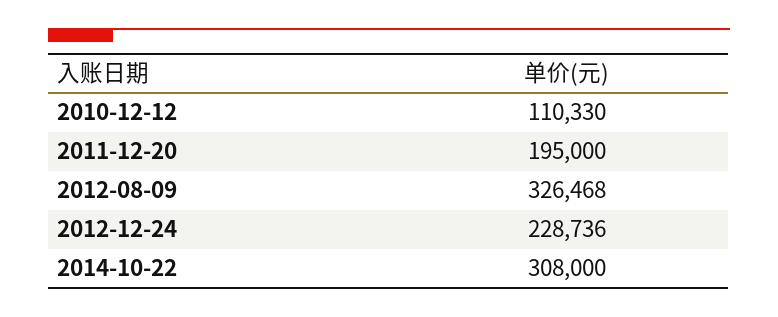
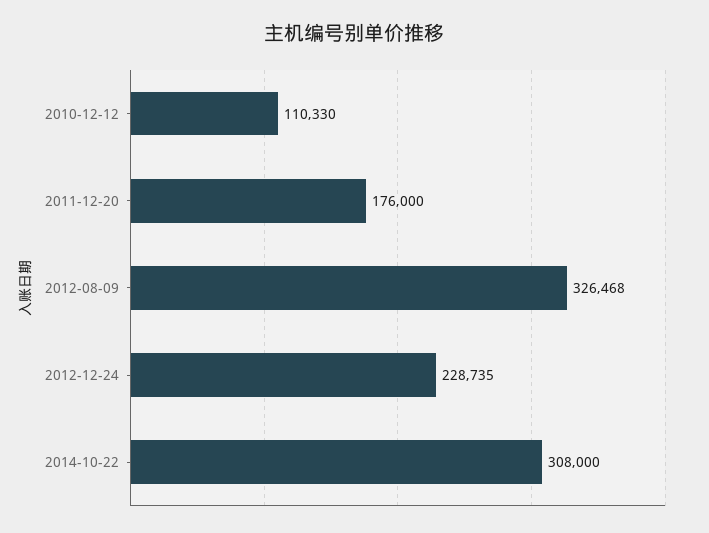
2011-12-20: 195000 -> 176000
2012-12-24: 228736 -> 228735

